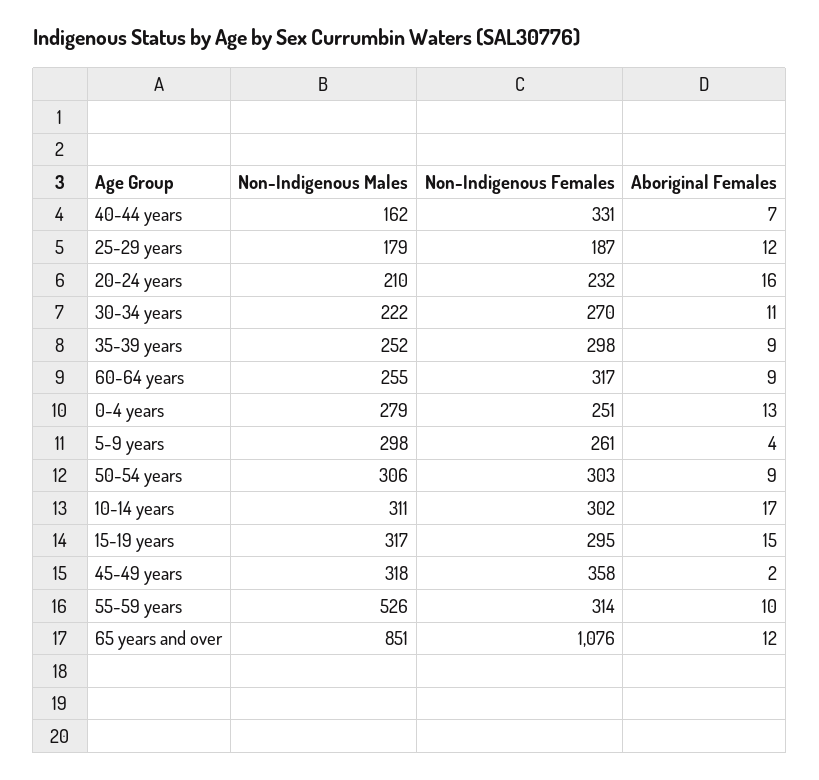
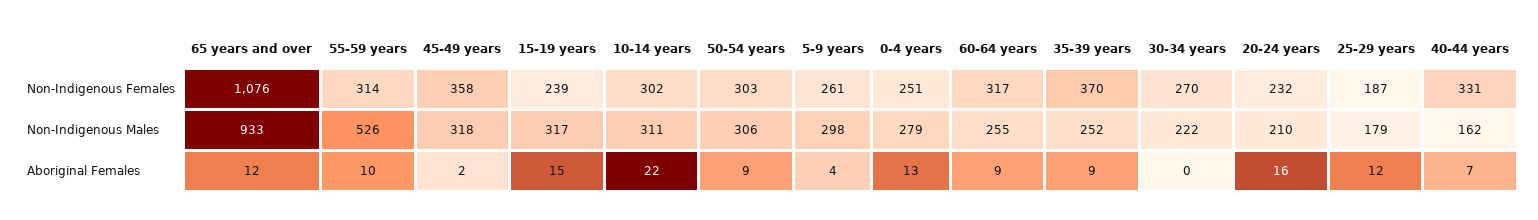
Aboriginal Females, 30-34 years: 11 -> 0
Non-Indigenous Females, 35-39 years: 298 -> 370
Aboriginal Females, 10-14 years: 17 -> 22
Non-Indigenous Females, 15-19 years: 295 -> 239
Non-Indigenous Males, 65 years and over: 851 -> 933

